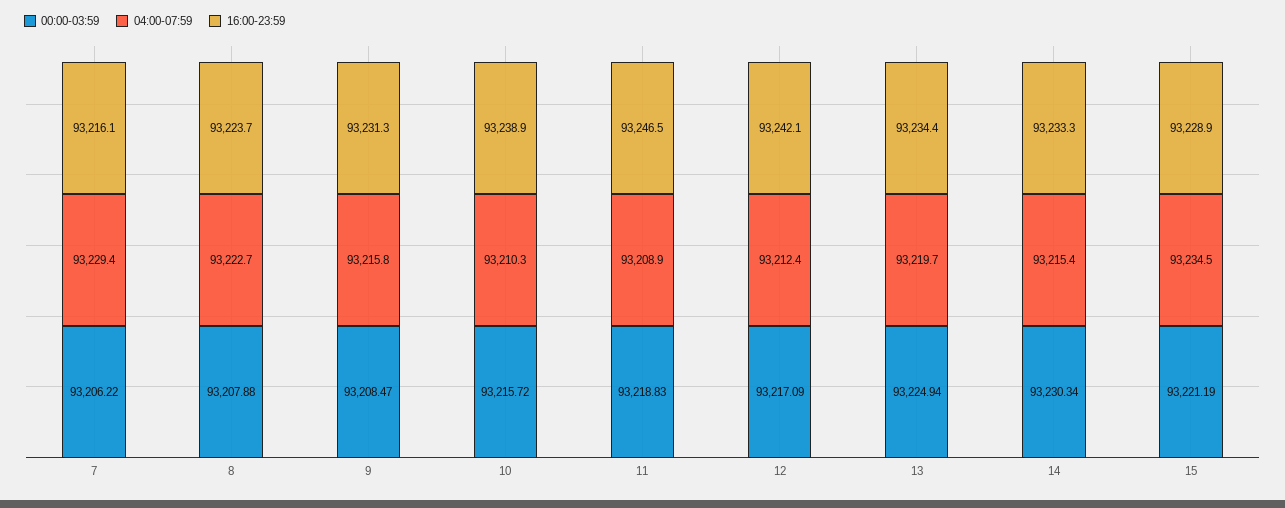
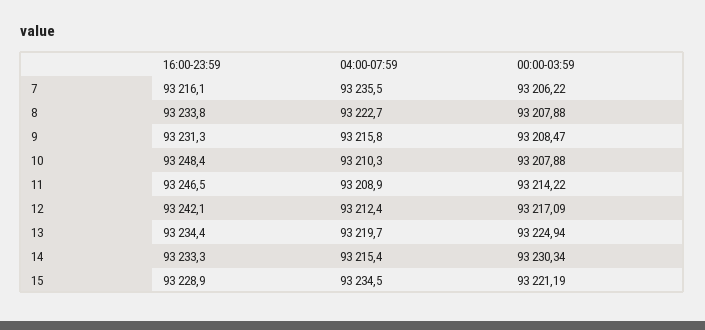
04:00-07:59, 7: 93229.4 -> 93235.5
16:00-23:59, 8: 93223.7 -> 93233.8
00:00-03:59, 10: 93215.72 -> 93207.88
16:00-23:59, 10: 93238.9 -> 93248.4
00:00-03:59, 11: 93218.83 -> 93214.22

